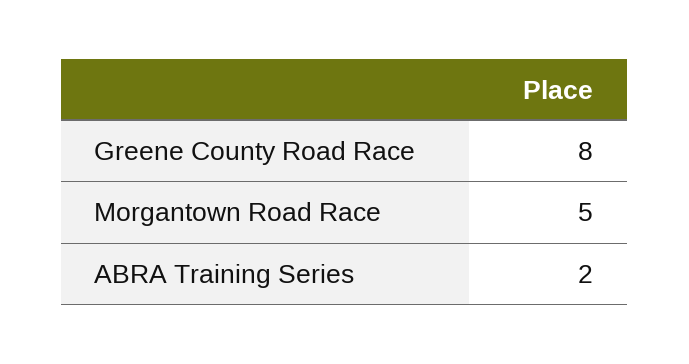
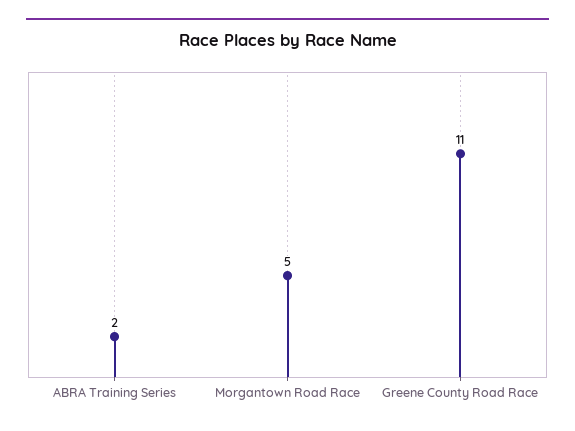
Greene County Road Race: 8 -> 11

